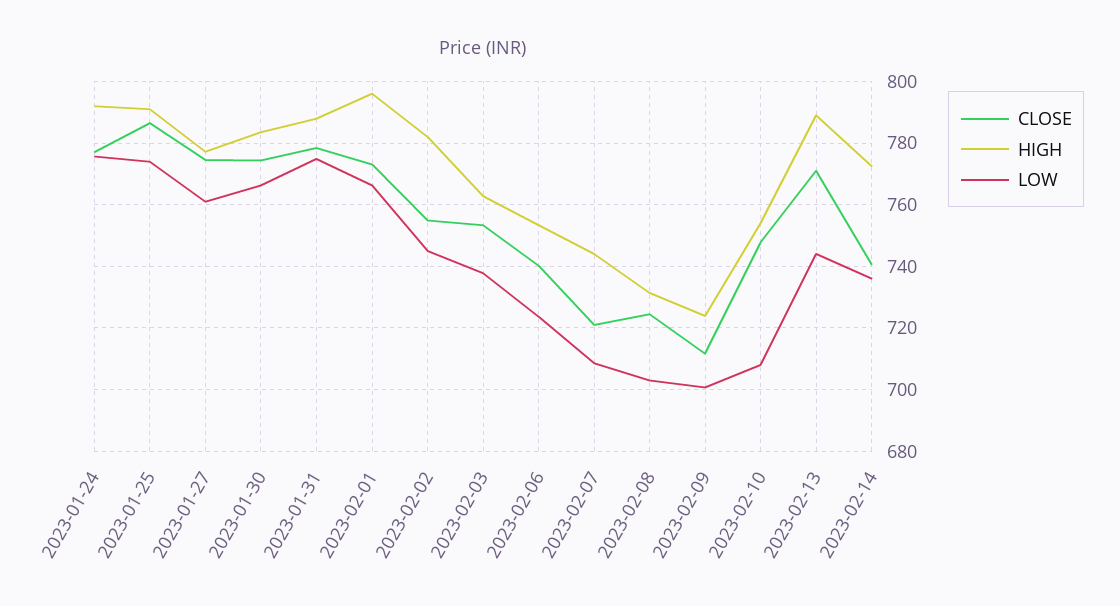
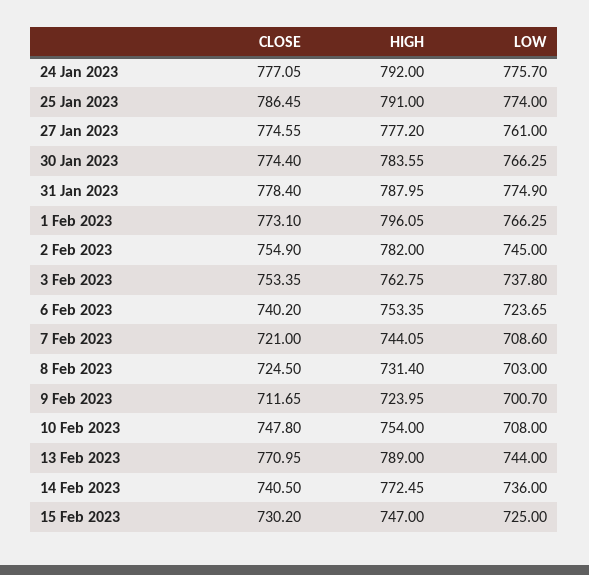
CLOSE, 15 Feb 2023: none -> 730.2
HIGH, 15 Feb 2023: none -> 747
LOW, 15 Feb 2023: none -> 725

